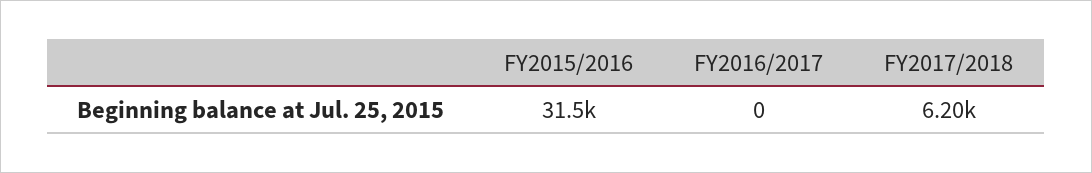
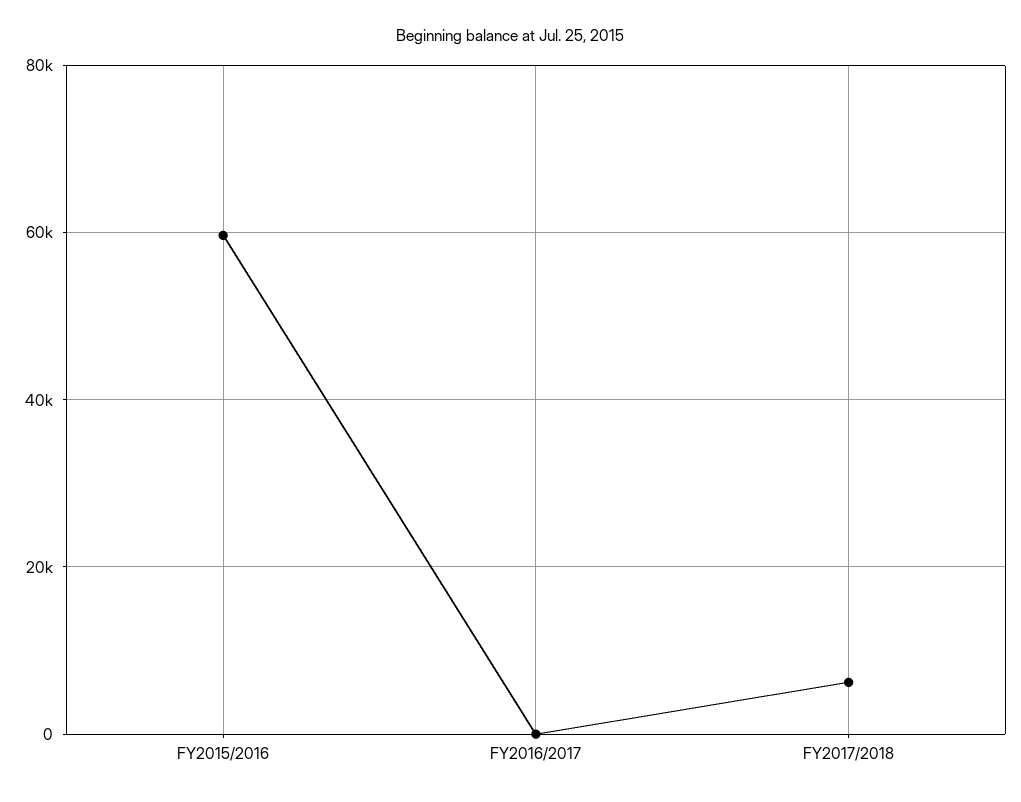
FY2015/2016: 31500 -> 60000

